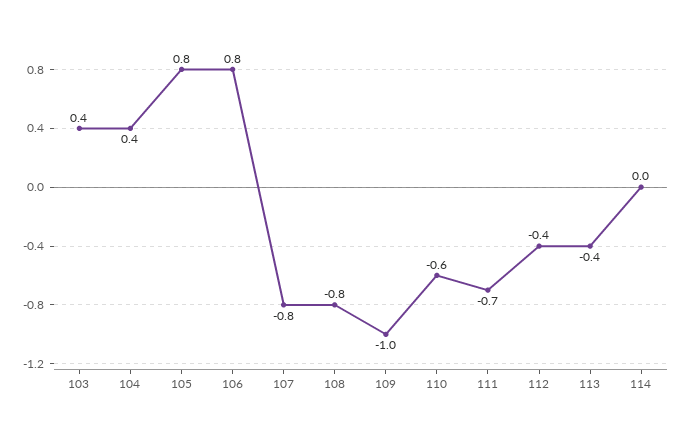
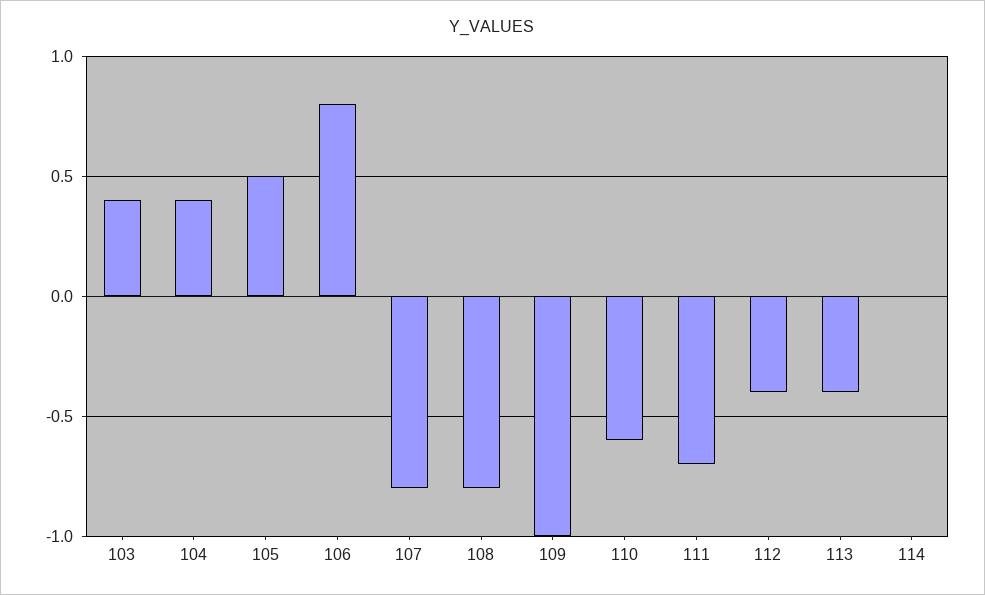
105: 0.8 -> 0.5

